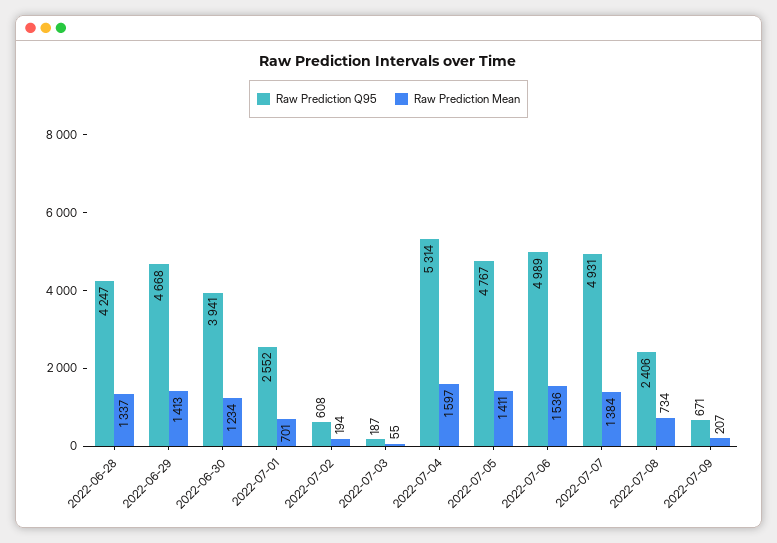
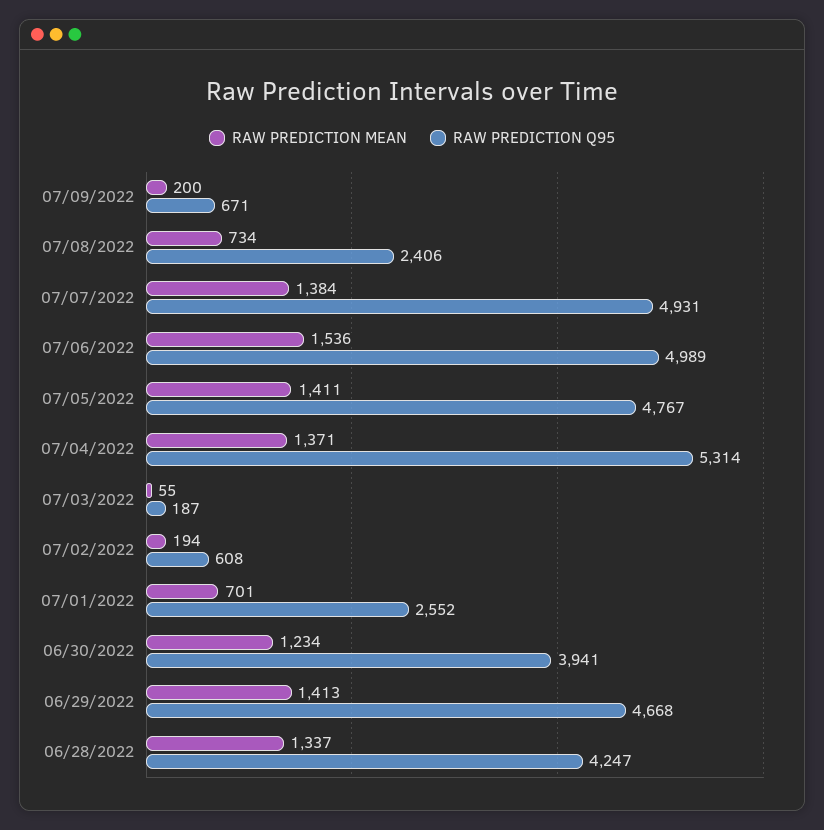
Raw Prediction Mean, 2022-07-04: 1597 -> 1371
Raw Prediction Mean, 2022-07-09: 207 -> 200

